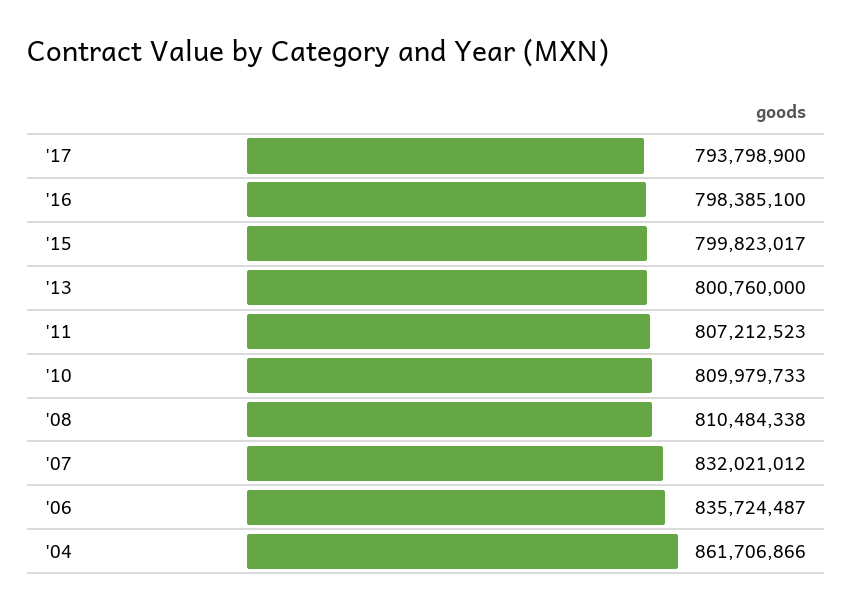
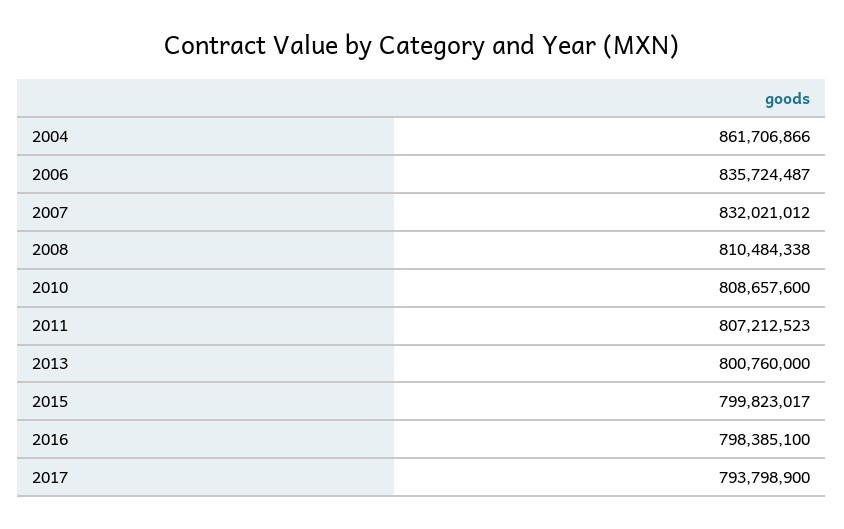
'10: 809979733 -> 808657600

